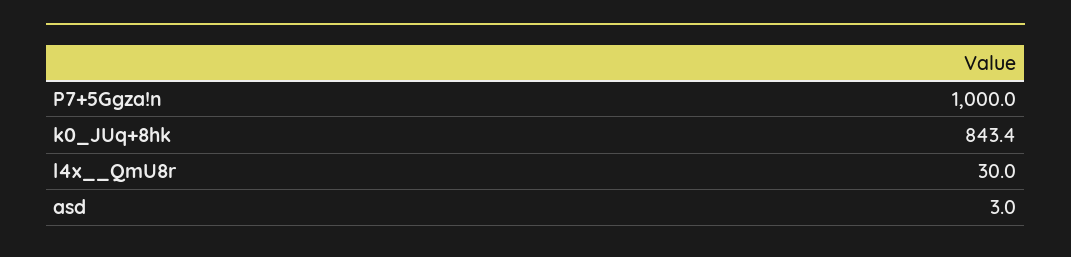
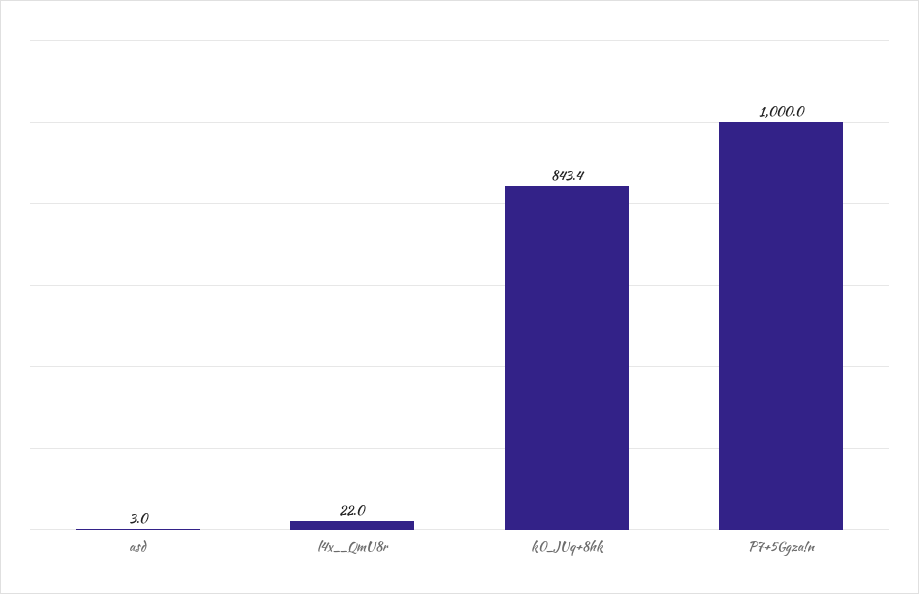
l4x__QmU8r: 30 -> 22

